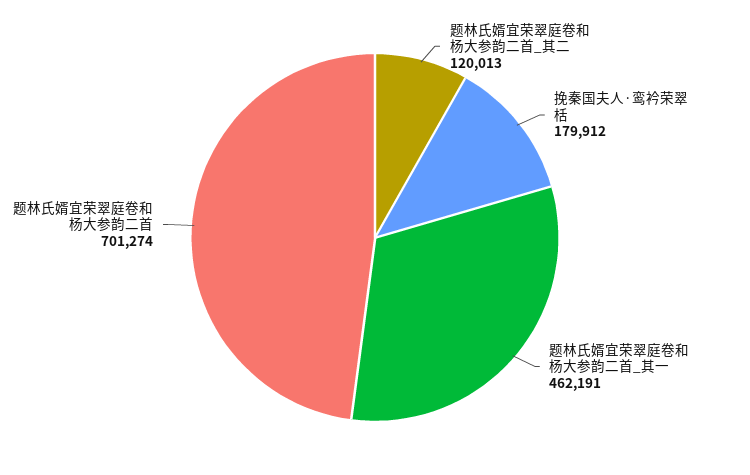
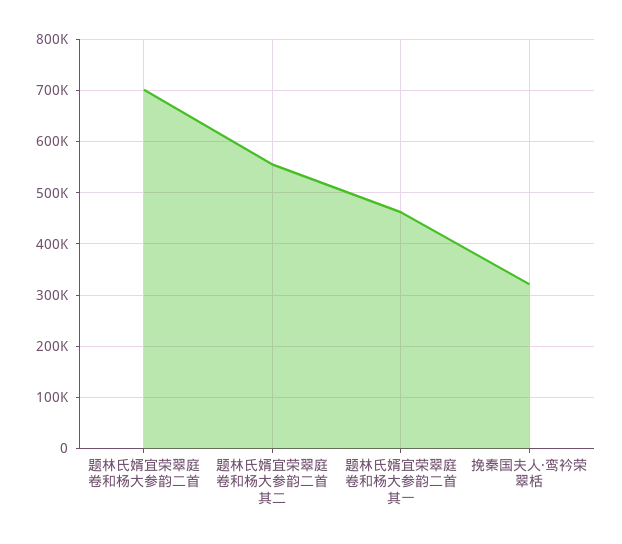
题林氏婿宜荣翠庭卷和杨大参韵二首_其二: 120013 -> 560000
挽秦国夫人·鸾衿荣翠栝: 179912 -> 320000

